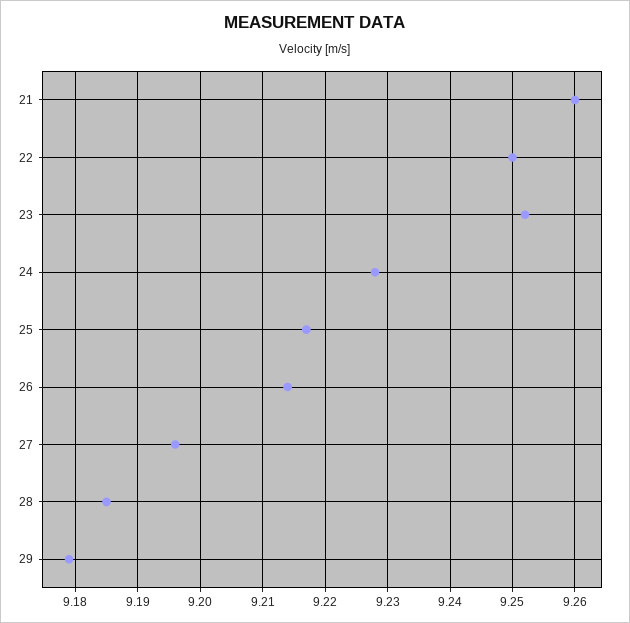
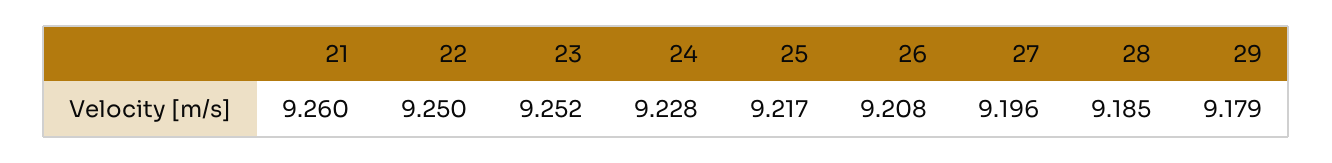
26: 9.214 -> 9.208

